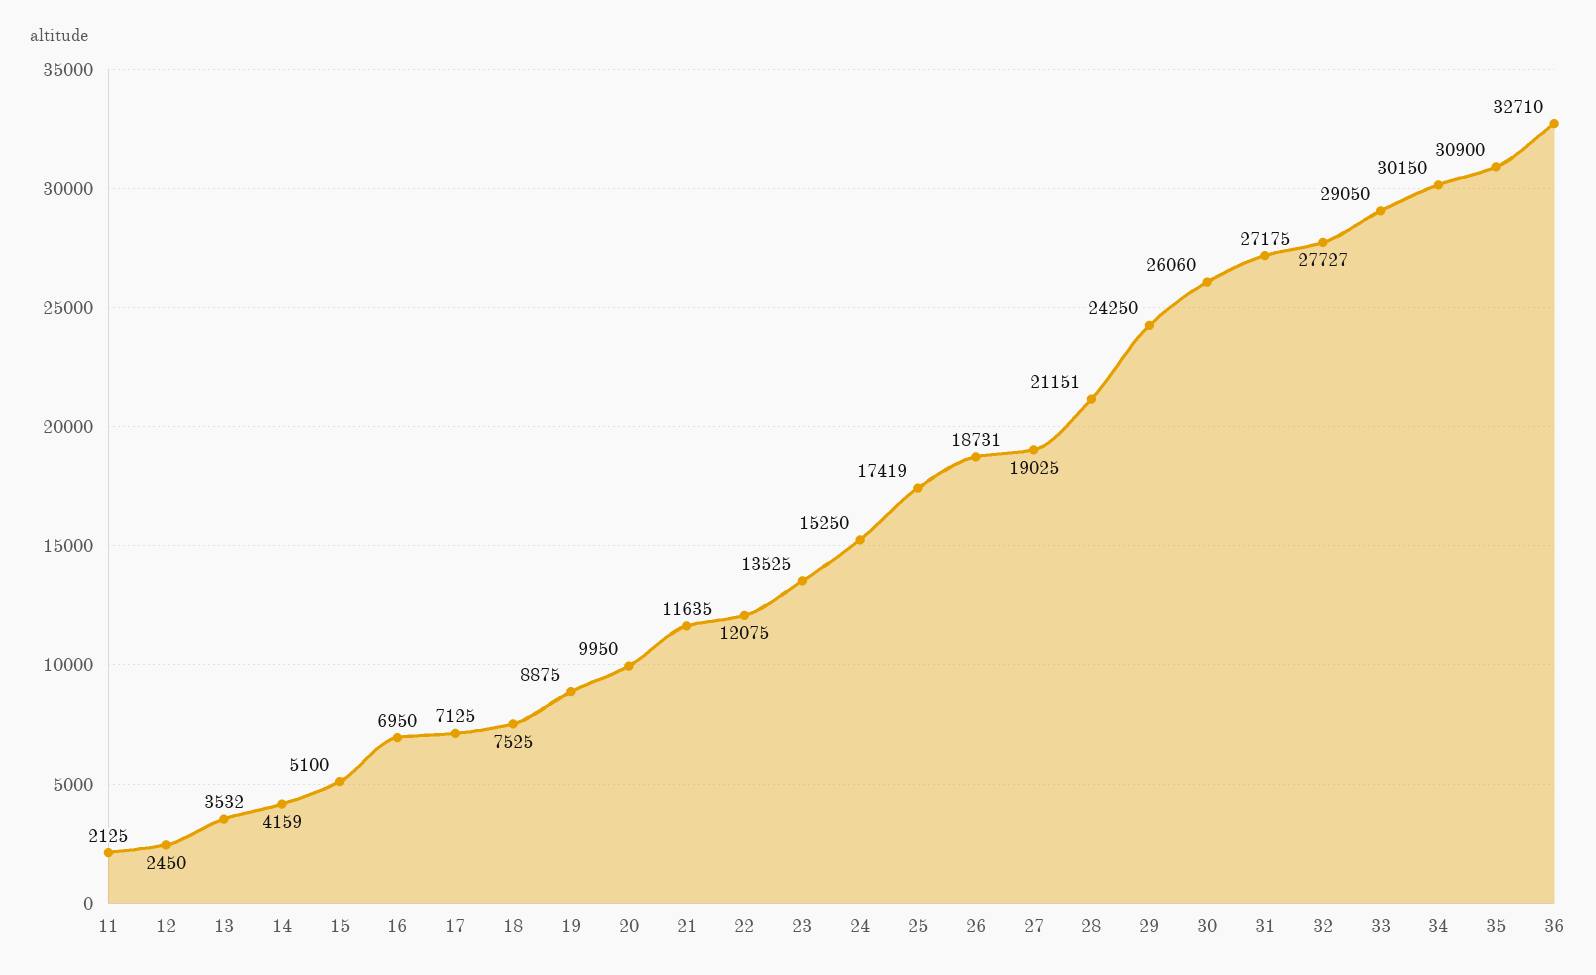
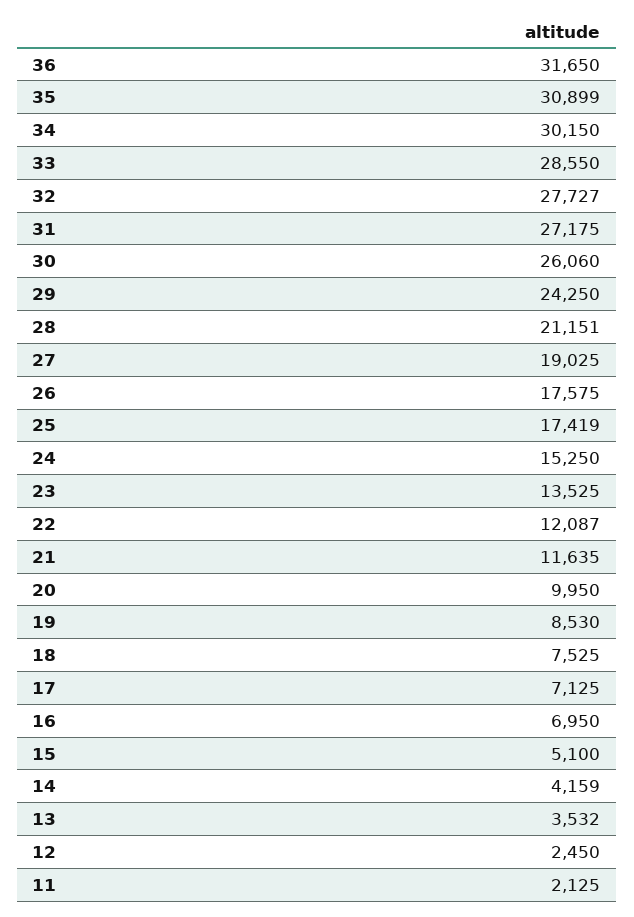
19: 8875 -> 8530
22: 12075 -> 12087
26: 18731 -> 17575
33: 29050 -> 28550
35: 30900 -> 30899
36: 32710 -> 31650

